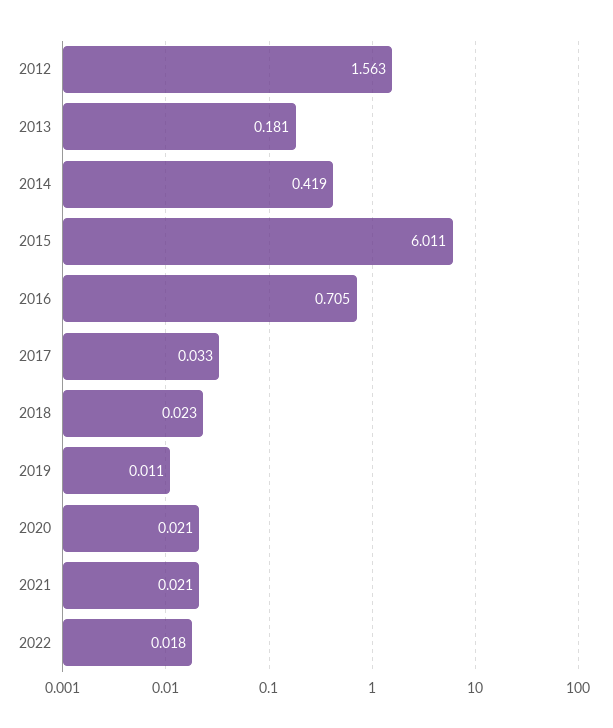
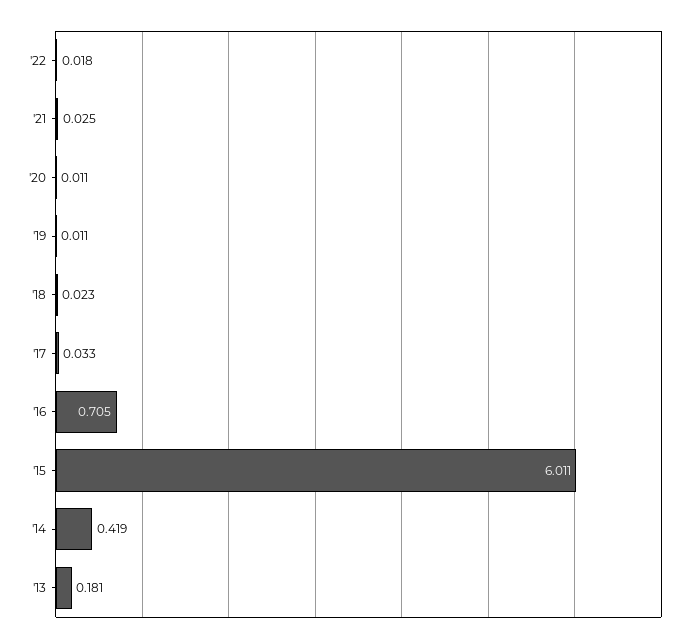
2012: 1.563 -> none
2020: 0.021 -> 0.011
2021: 0.021 -> 0.025

